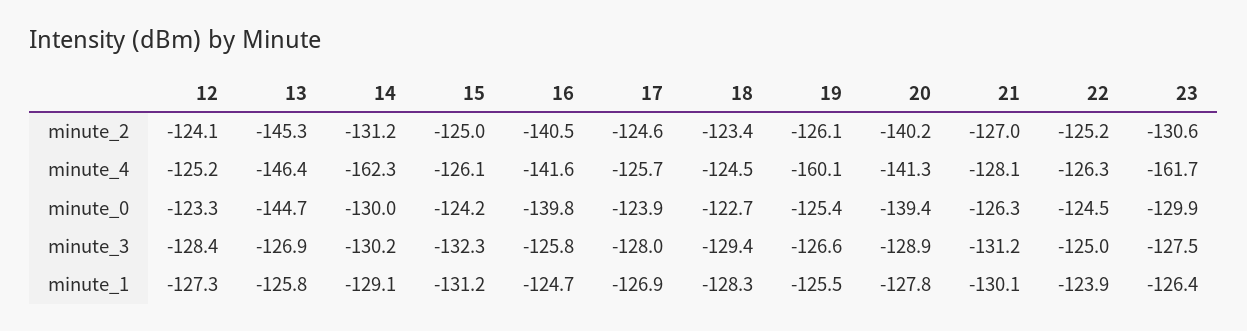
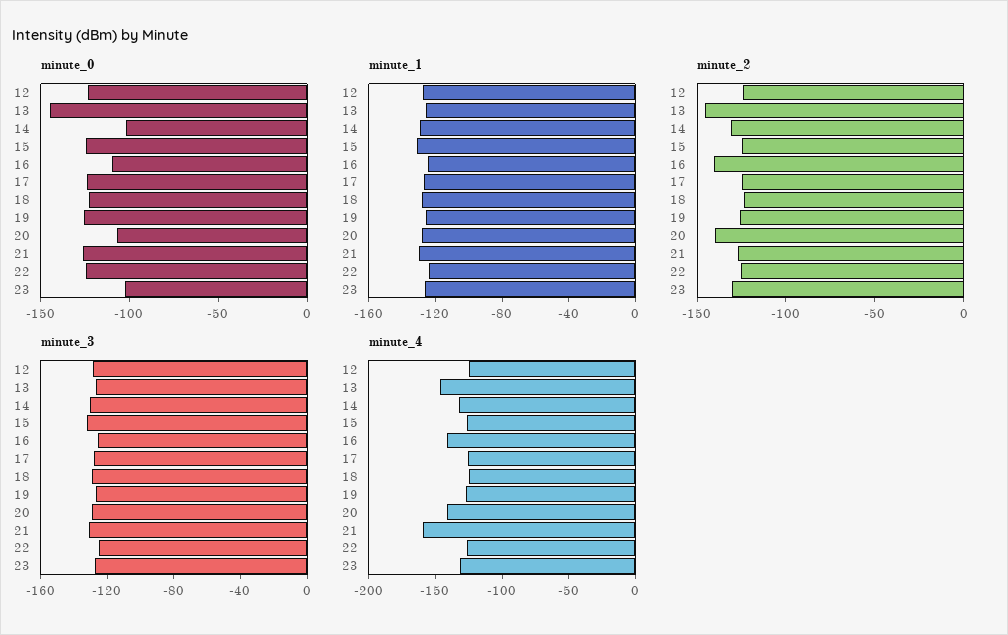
minute_4, 14: -162.3 -> -130
minute_4, 19: -160.1 -> -130
minute_4, 21: -128.1 -> -160
minute_4, 23: -161.7 -> -130
minute_0, 14: -130 -> -100
minute_0, 16: -139.8 -> -110
minute_0, 20: -139.4 -> -110
minute_0, 23: -129.9 -> -100

